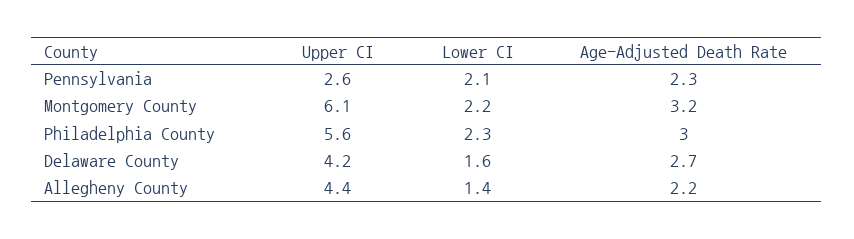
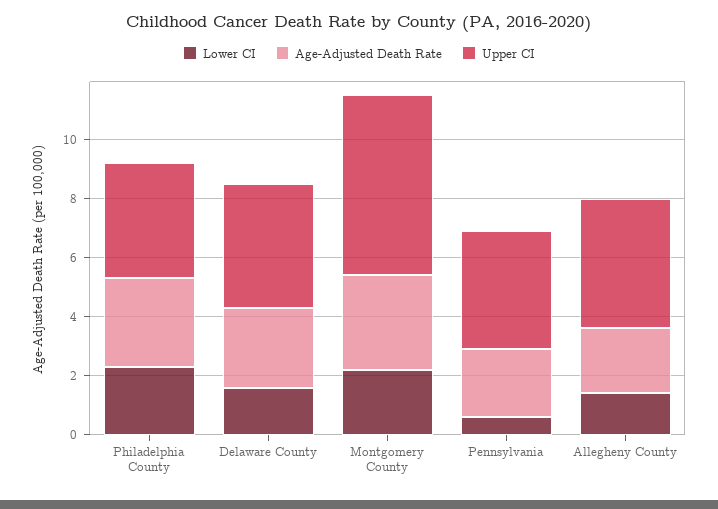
Upper CI, Pennsylvania: 2.6 -> 4
Lower CI, Pennsylvania: 2.1 -> 0.5
Upper CI, Philadelphia County: 5.6 -> 4

